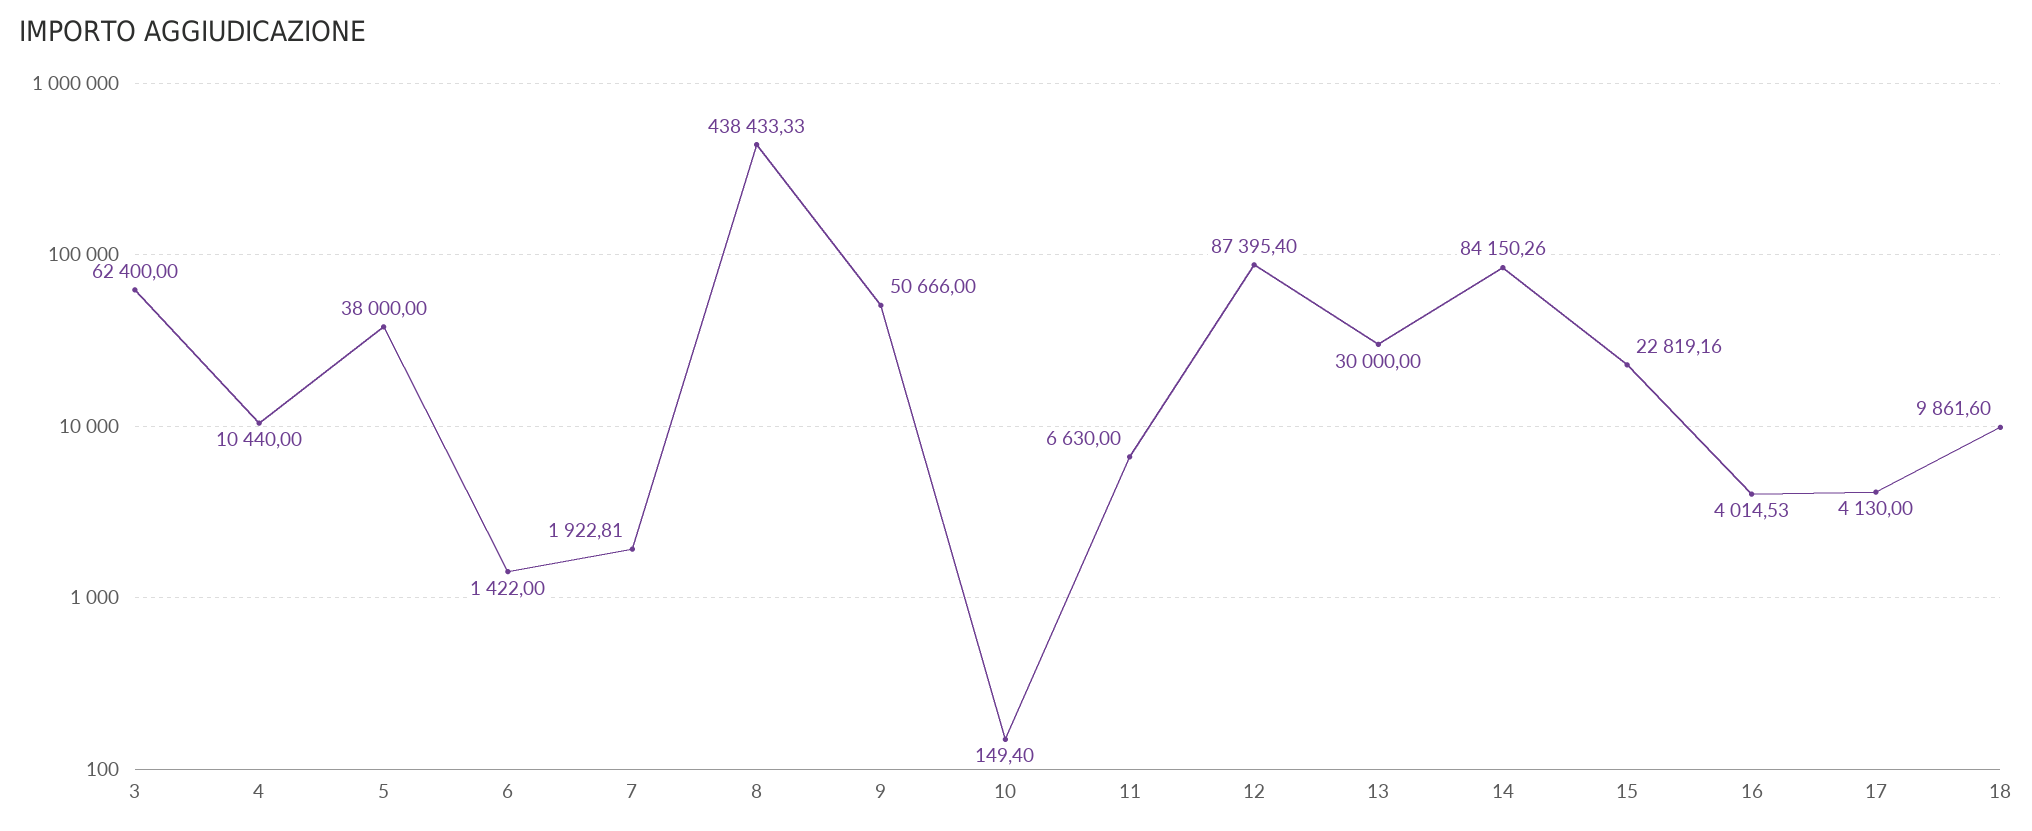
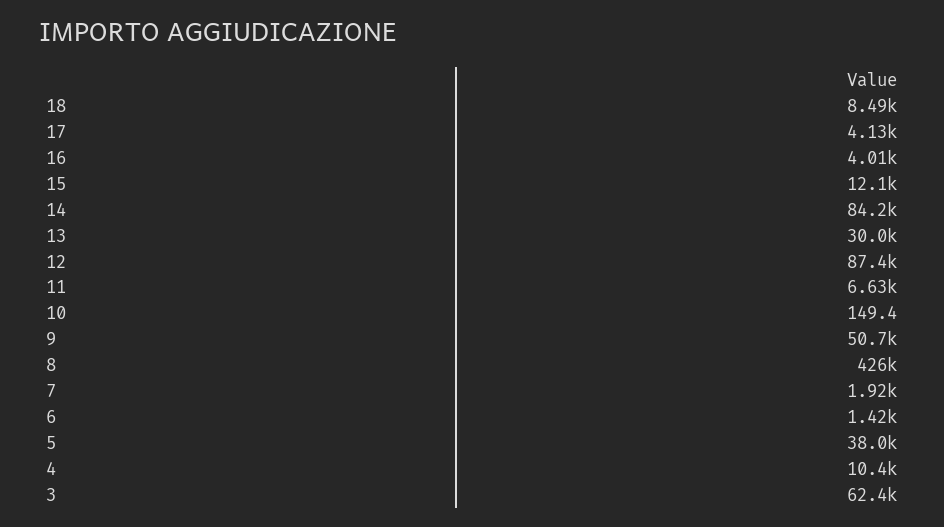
8: 438433.33 -> 426000
15: 22819.16 -> 12100
18: 9861.6 -> 8490

